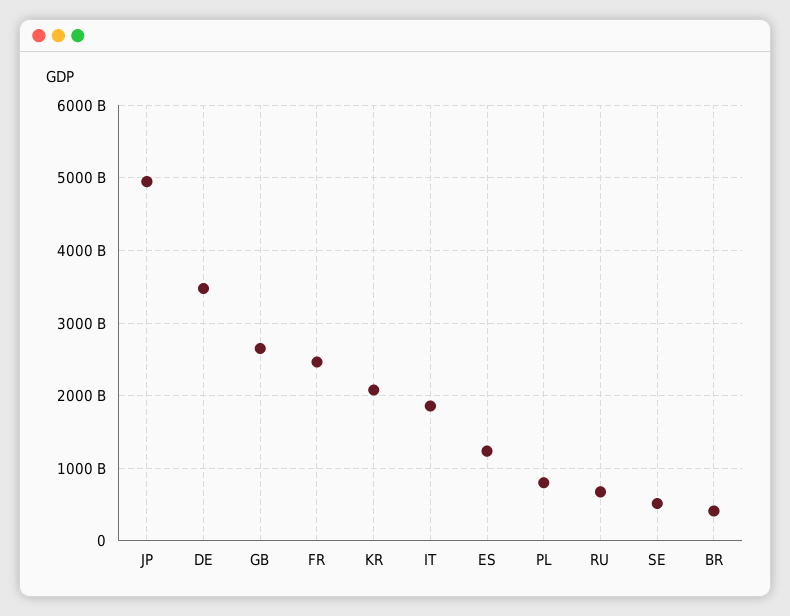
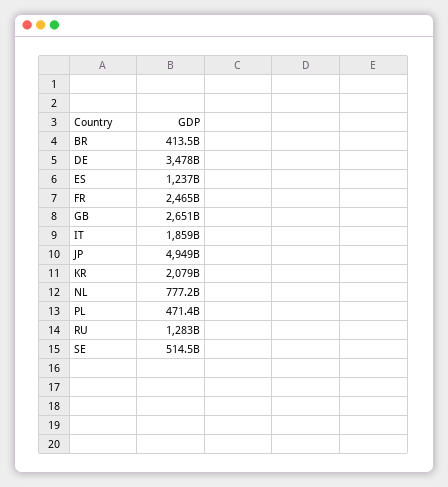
PL: 800000000000 -> 471400000000
RU: 700000000000 -> 1283000000000
NL: none -> 777200000000

